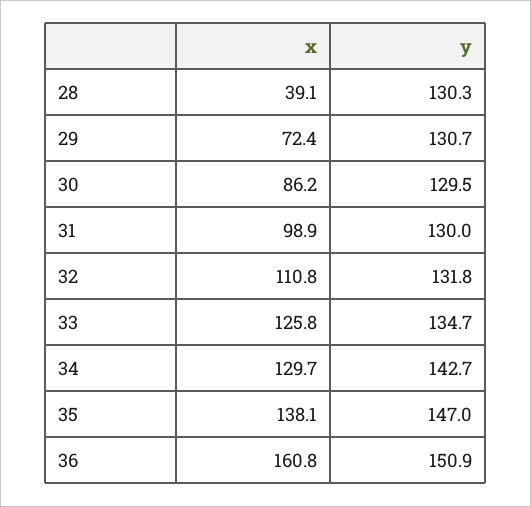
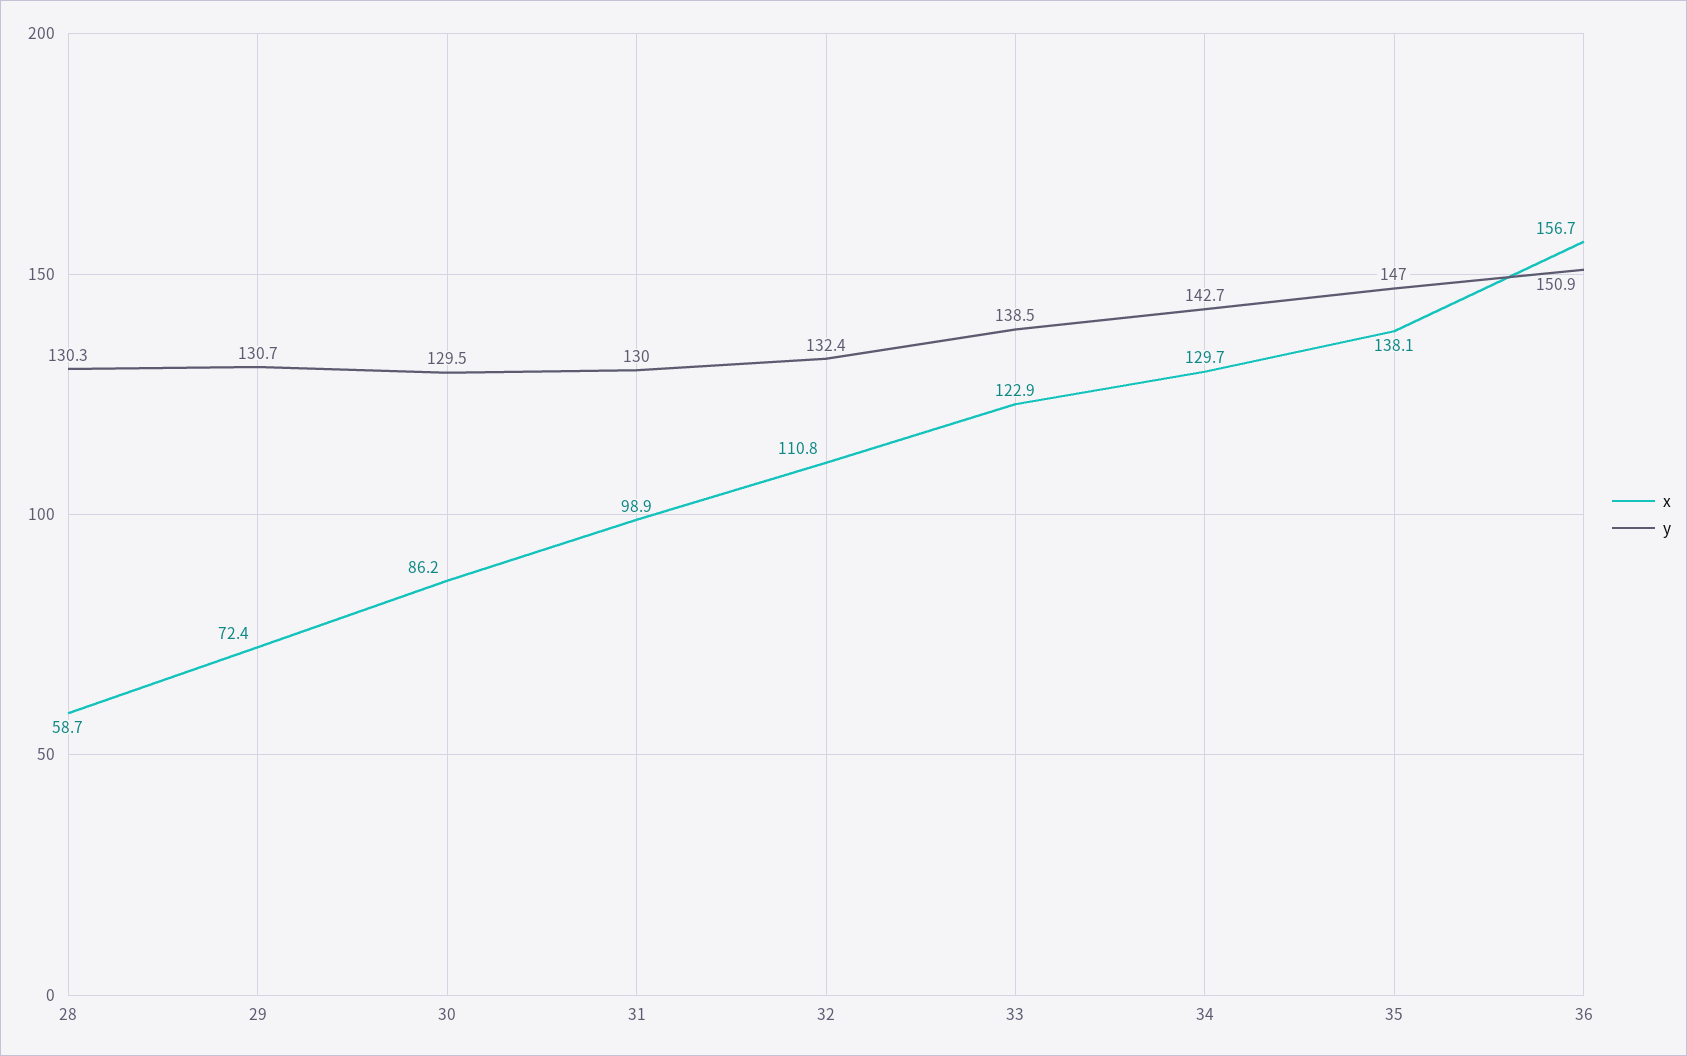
x, 28: 39.1 -> 58.7
y, 32: 131.8 -> 132.4
x, 33: 125.8 -> 122.9
y, 33: 134.7 -> 138.5
x, 36: 160.8 -> 156.7

